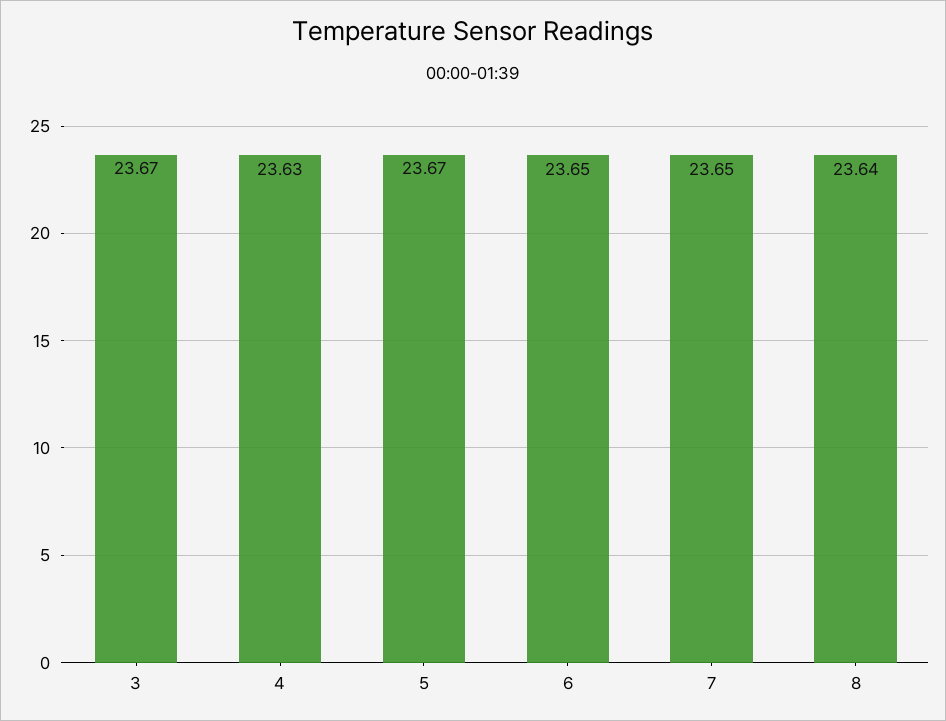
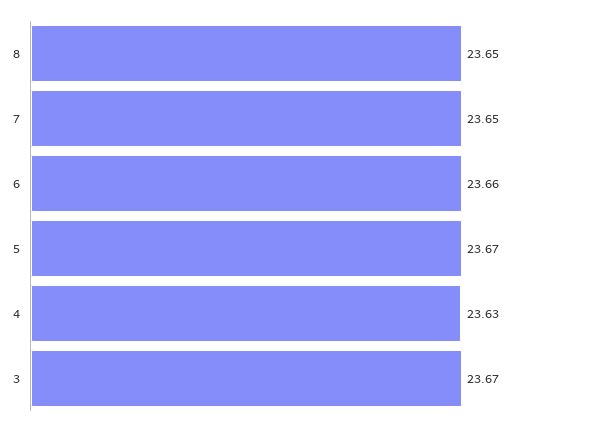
6: 23.65 -> 23.66
8: 23.64 -> 23.65

